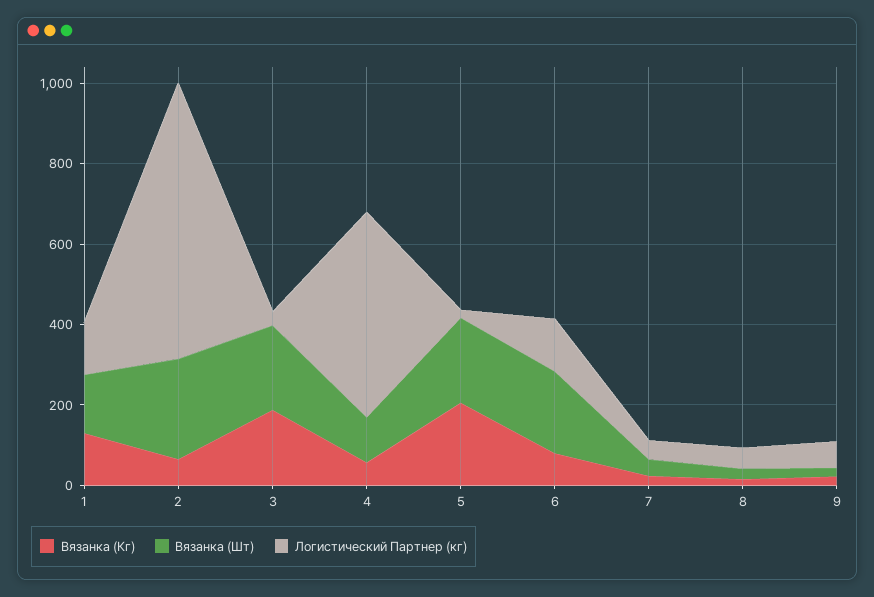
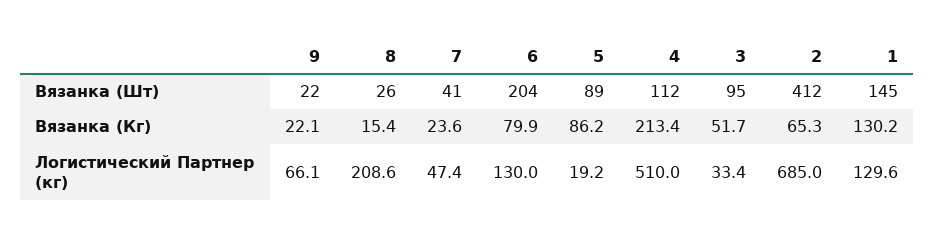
Вязанка (Шт), 2: 250 -> 412
Вязанка (Кг), 3: 200 -> 51.7
Вязанка (Шт), 3: 200 -> 95
Вязанка (Кг), 4: 50 -> 213.4
Вязанка (Кг), 5: 200 -> 86.2
Вязанка (Шт), 5: 200 -> 89
Логистический Партнер (кг), 8: 50 -> 208.6

